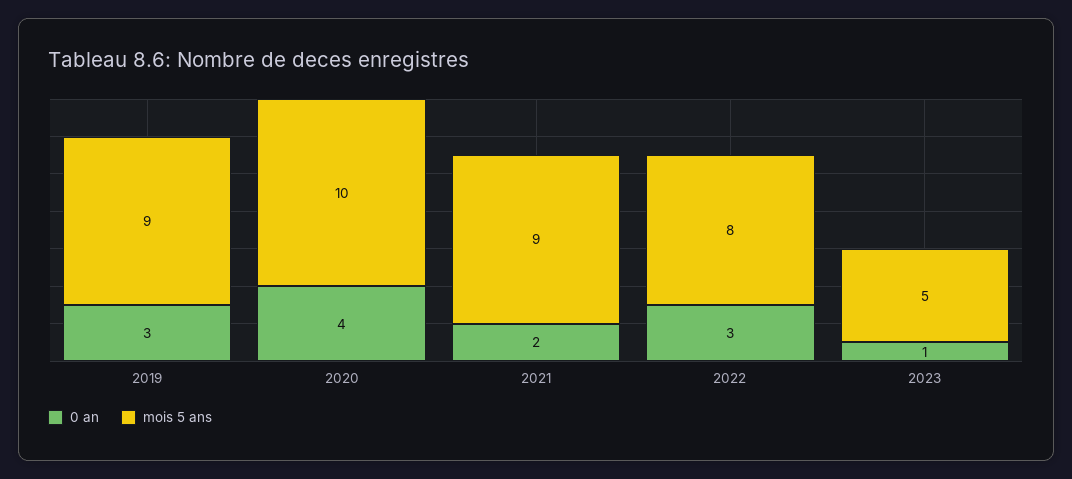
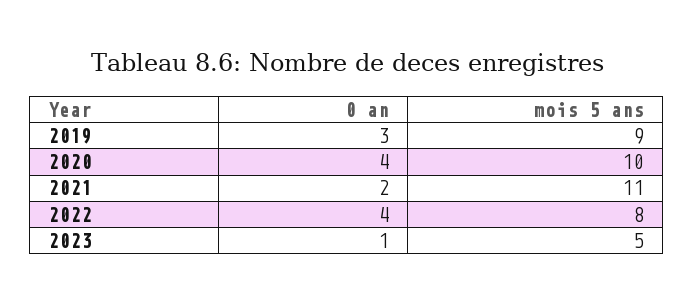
mois 5 ans, 2021: 9 -> 11
0 an, 2022: 3 -> 4

